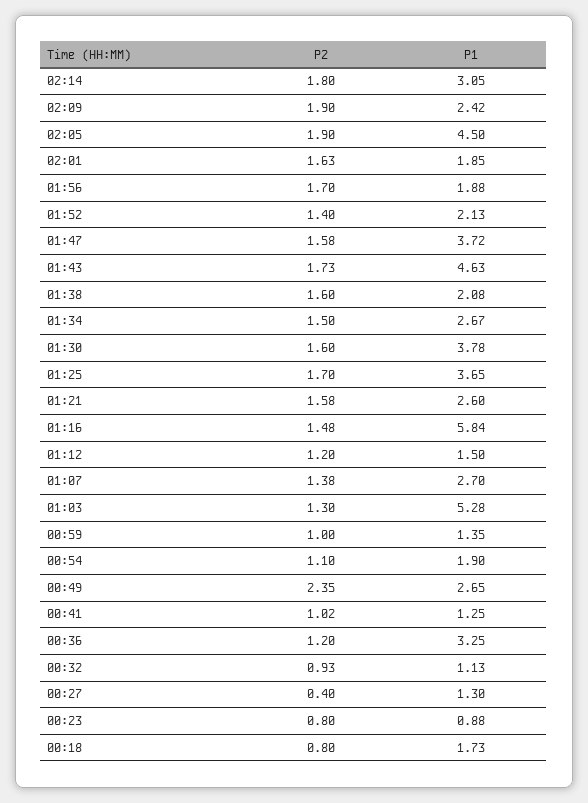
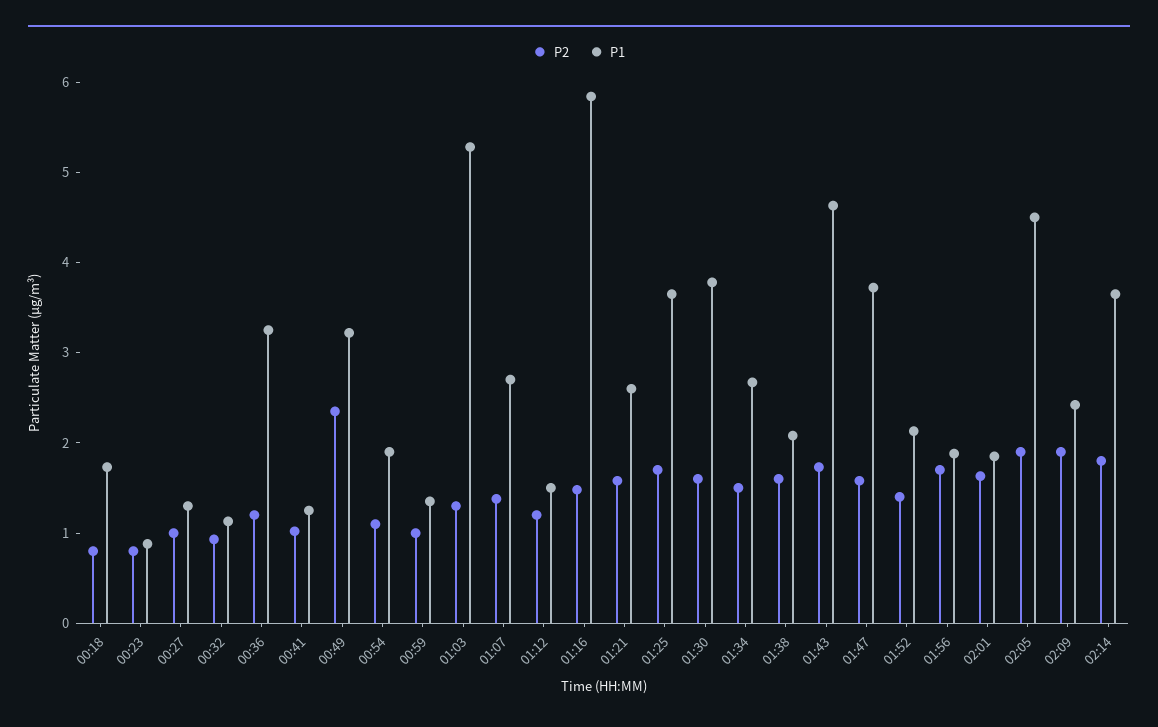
P1, 02:14: 3.05 -> 3.6
P1, 00:49: 2.65 -> 3.2
P2, 00:27: 0.4 -> 1

